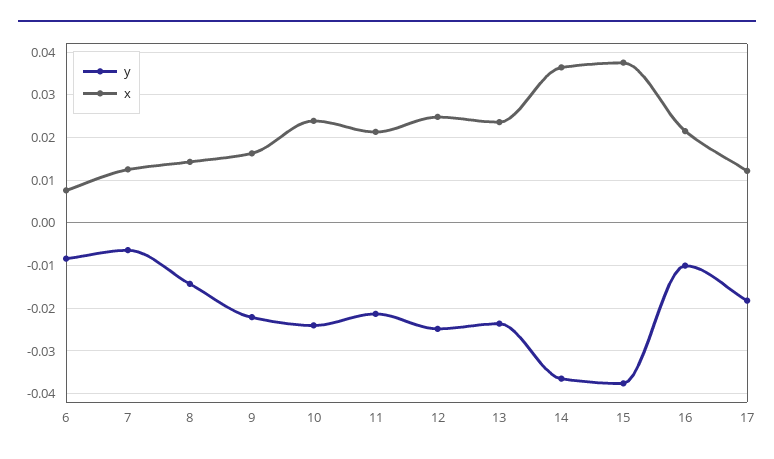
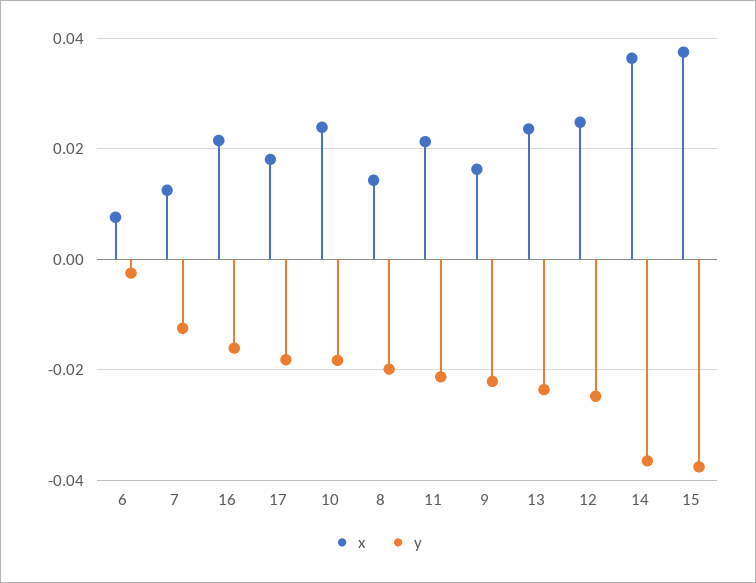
y, 6: -0.008 -> -0.002
y, 7: -0.006 -> -0.012
y, 8: -0.014 -> -0.02
y, 10: -0.024 -> -0.018
y, 16: -0.01 -> -0.016
x, 17: 0.012 -> 0.018

